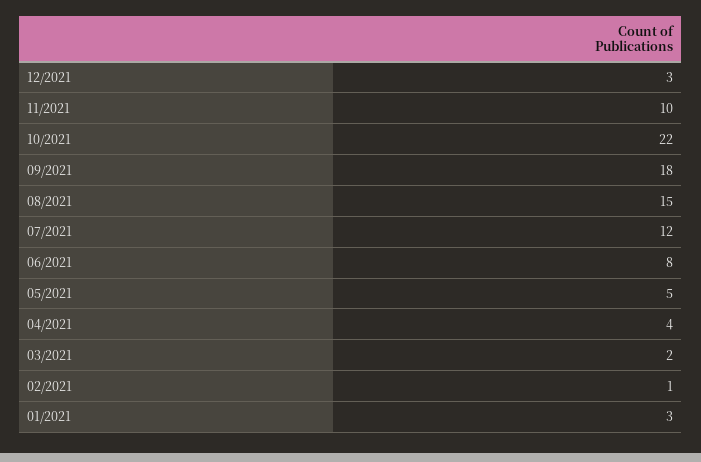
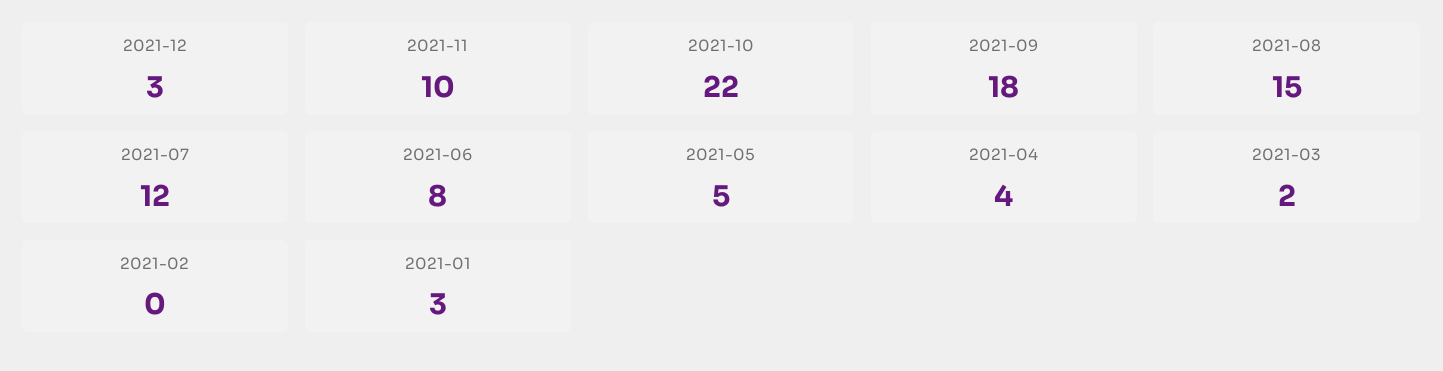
02/2021: 1 -> 0

